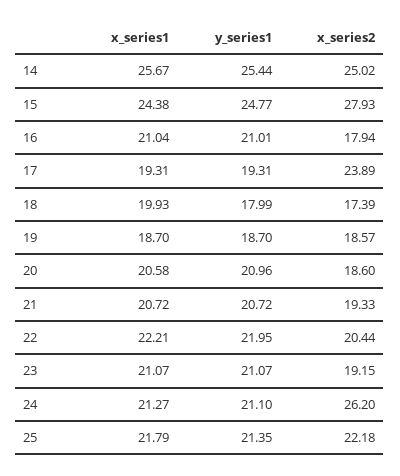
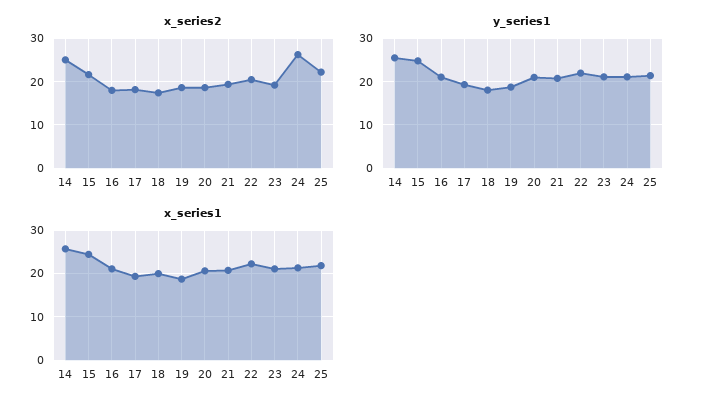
x_series2, 15: 27.93 -> 22
x_series2, 17: 23.89 -> 18

